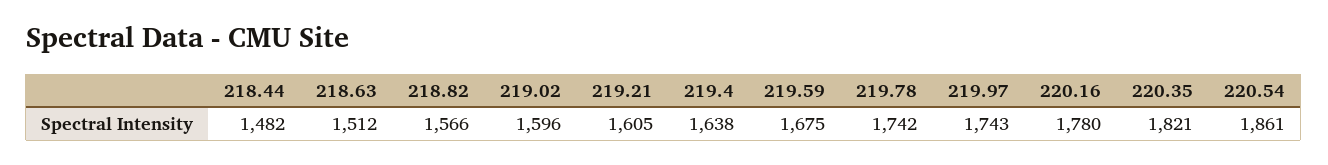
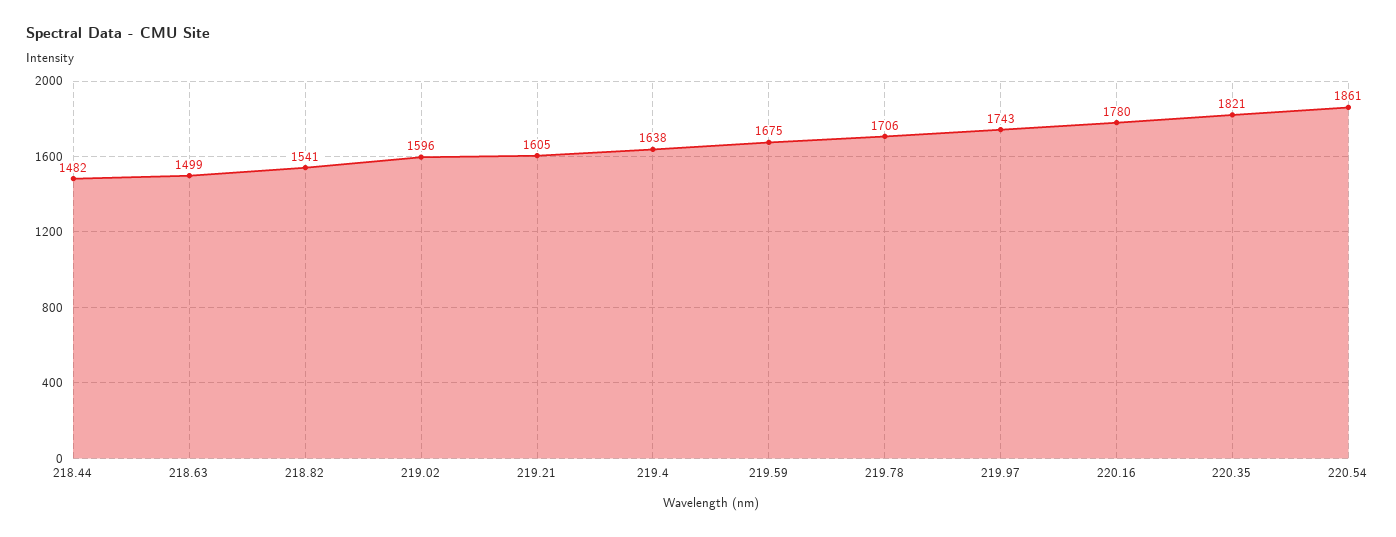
218.63: 1512 -> 1499
218.82: 1566 -> 1541
219.78: 1742 -> 1706

